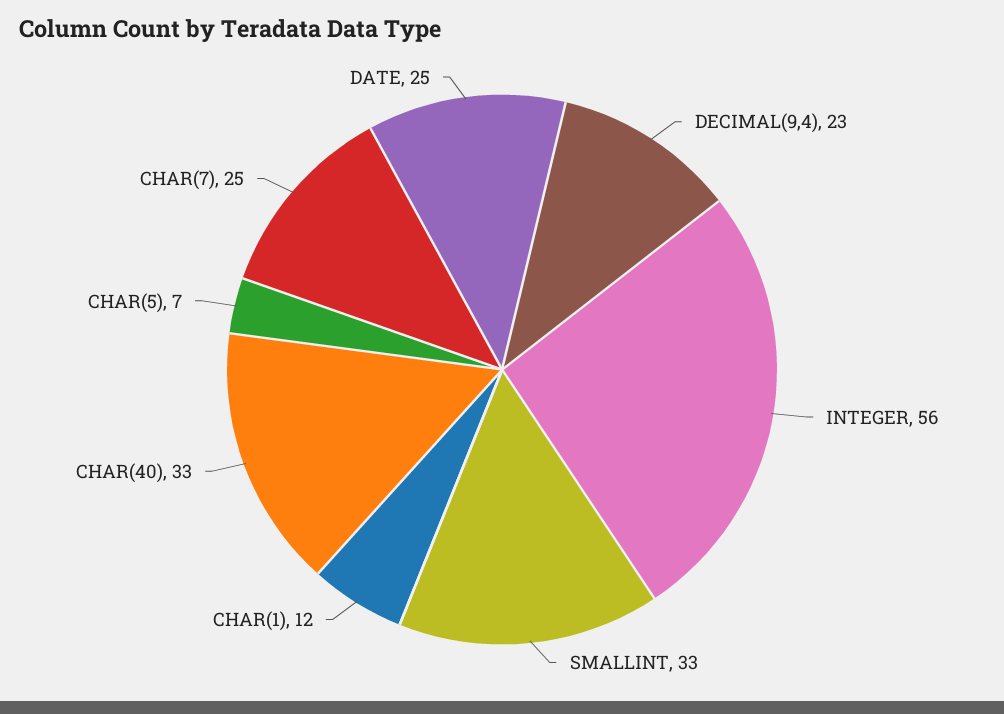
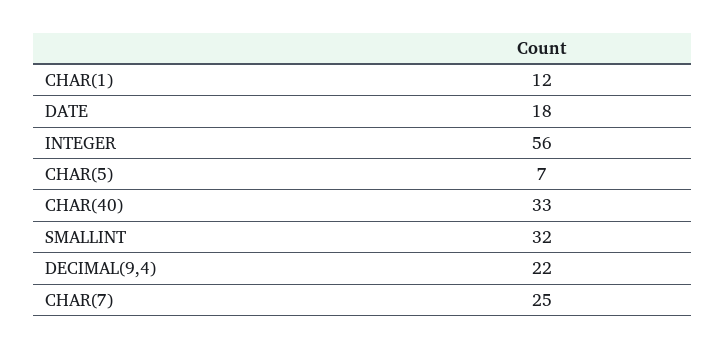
DECIMAL(9,4): 23 -> 22
SMALLINT: 33 -> 32
DATE: 25 -> 18

